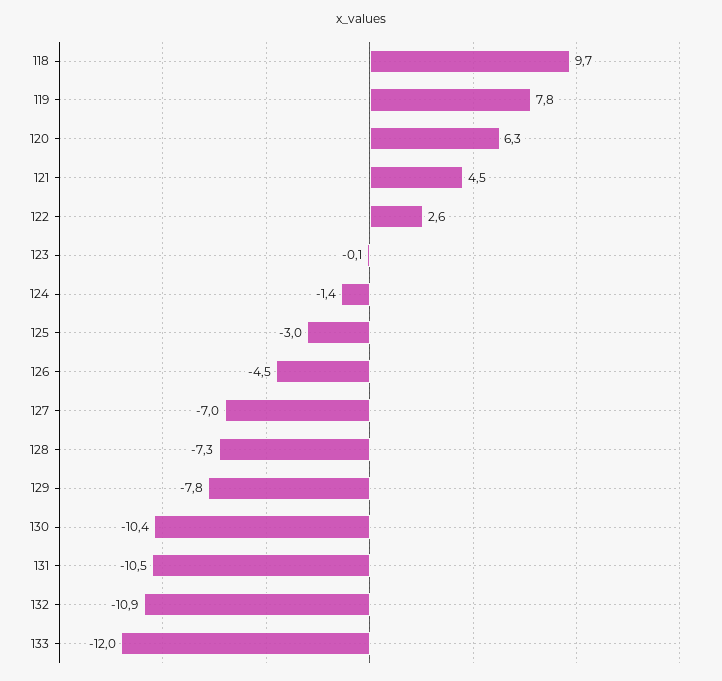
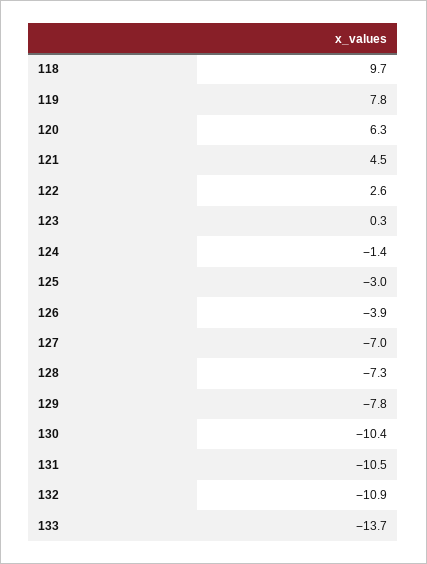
123: -0.1 -> 0.3
126: -4.5 -> -3.9
133: -12 -> -13.7

